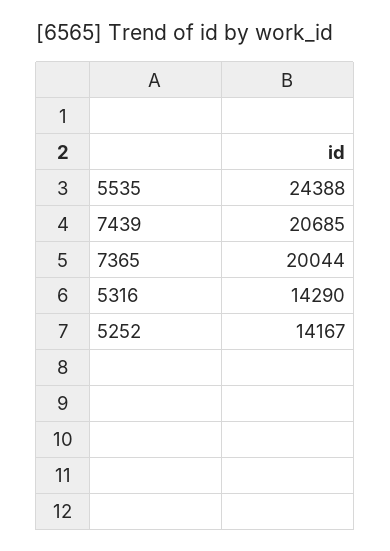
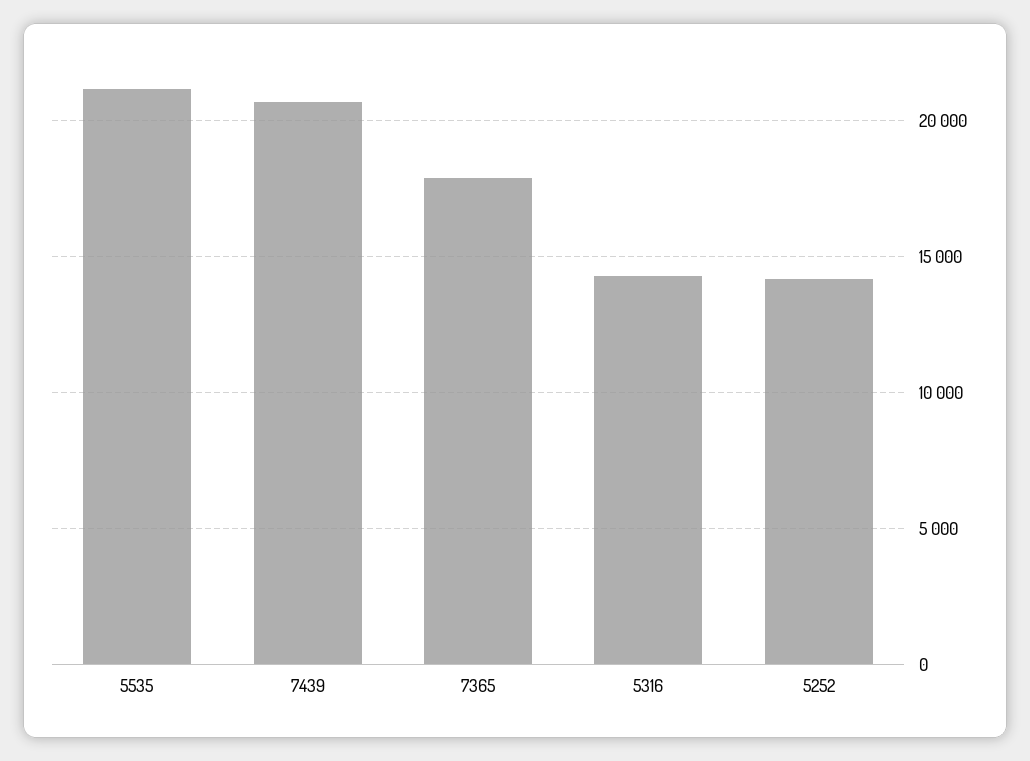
5535: 24388 -> 21000
7365: 20044 -> 18000

